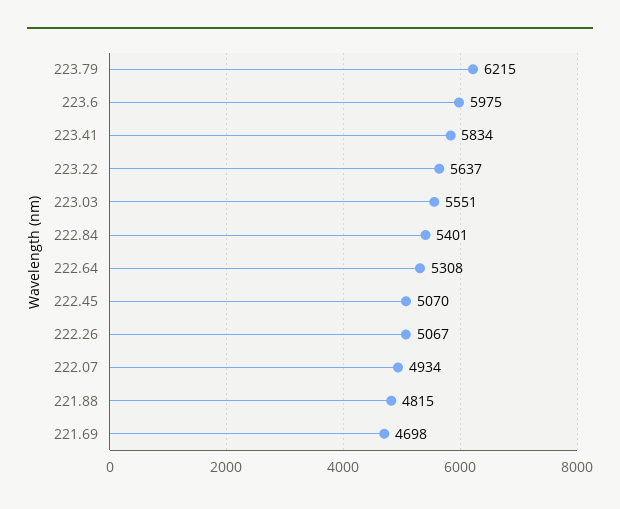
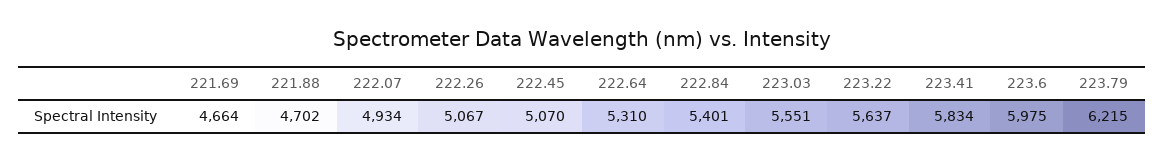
222.64: 5308 -> 5310
221.88: 4815 -> 4702
221.69: 4698 -> 4664

